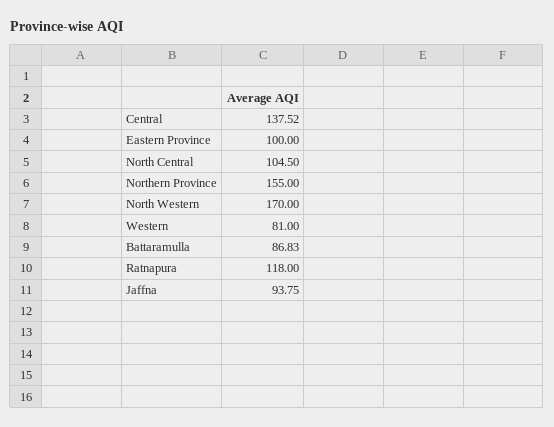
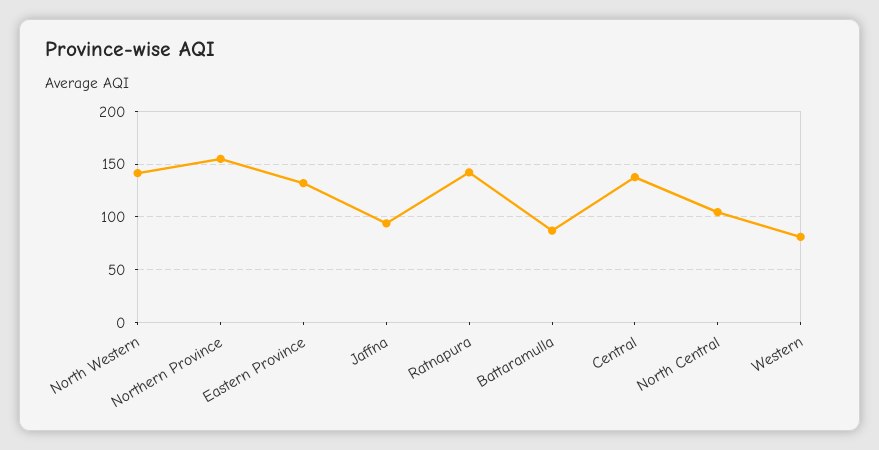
Eastern Province: 100 -> 130
North Western: 170 -> 140
Ratnapura: 118 -> 140

